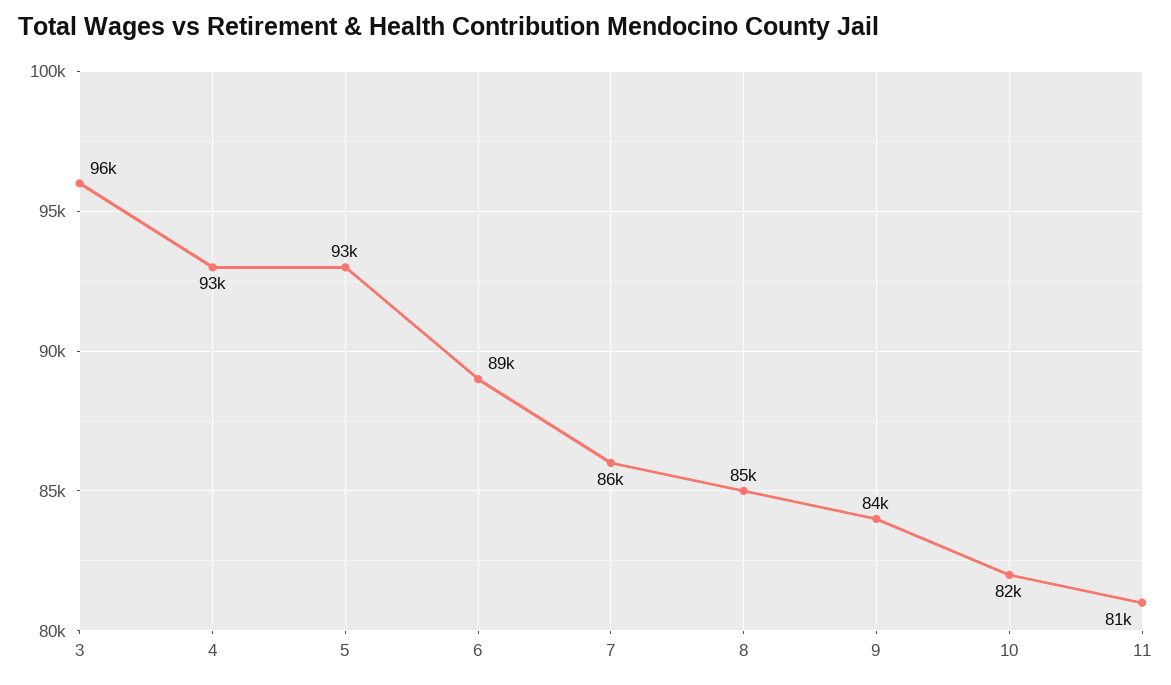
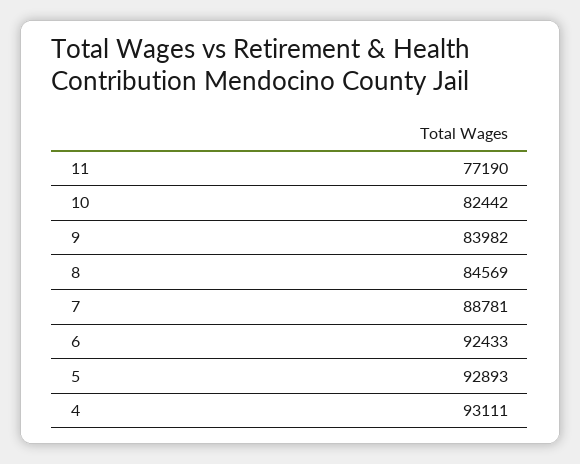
3: 96000 -> none
6: 89000 -> 92433
7: 86000 -> 88781
11: 81000 -> 77190

